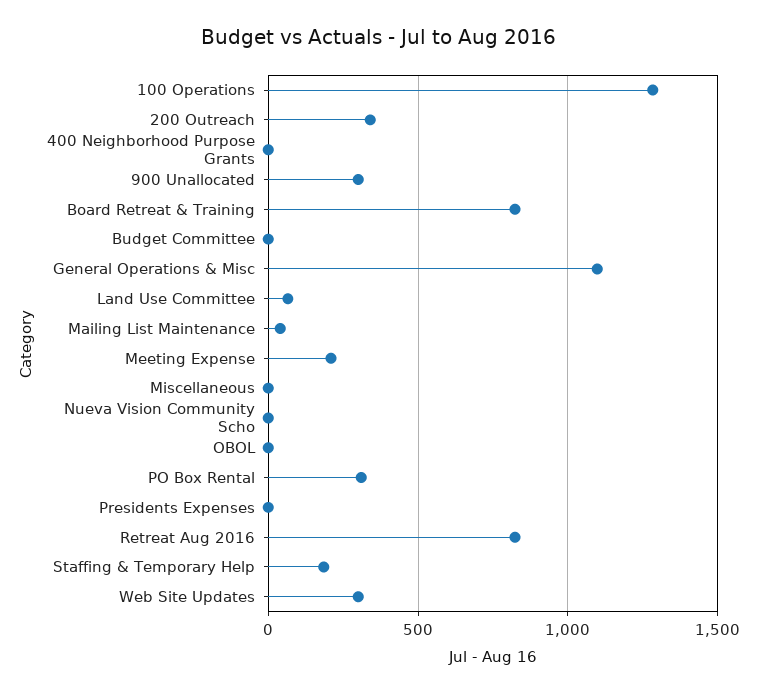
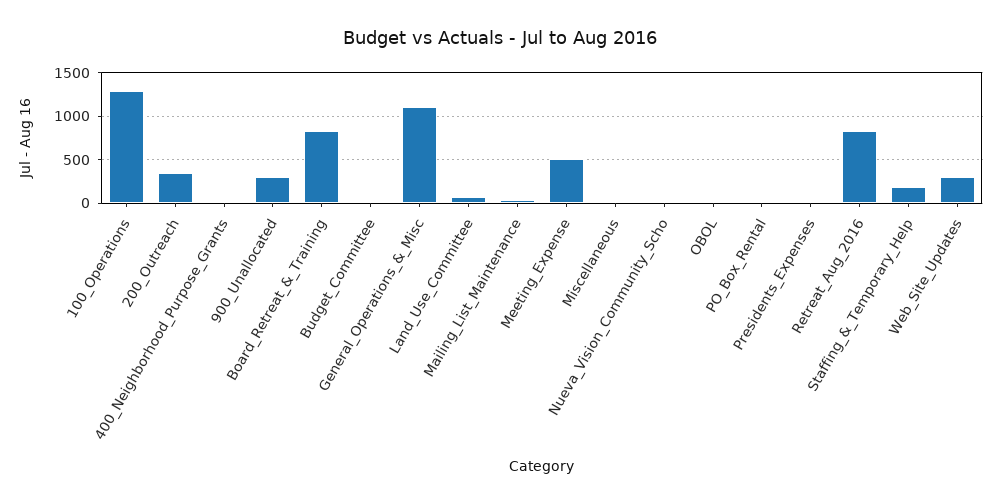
Meeting Expense: 200 -> 500
PO Box Rental: 300 -> 0

